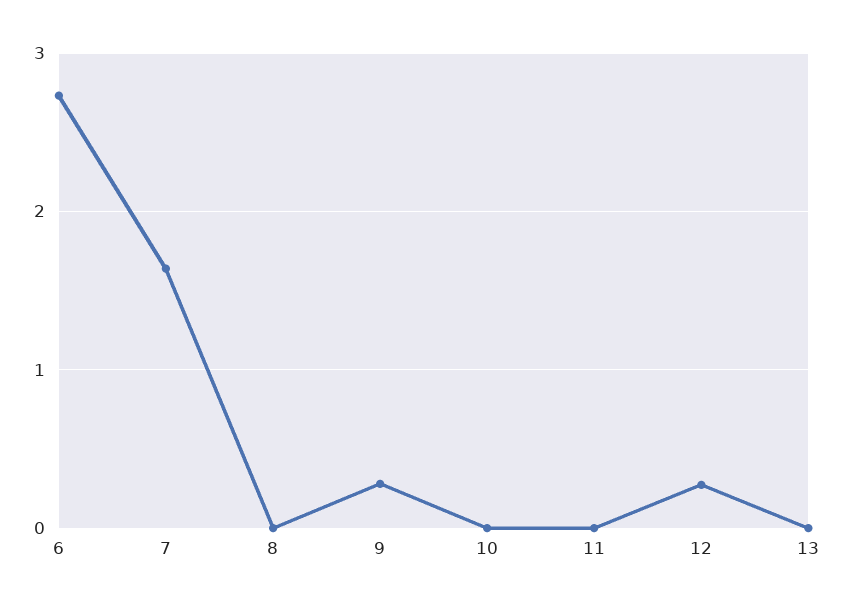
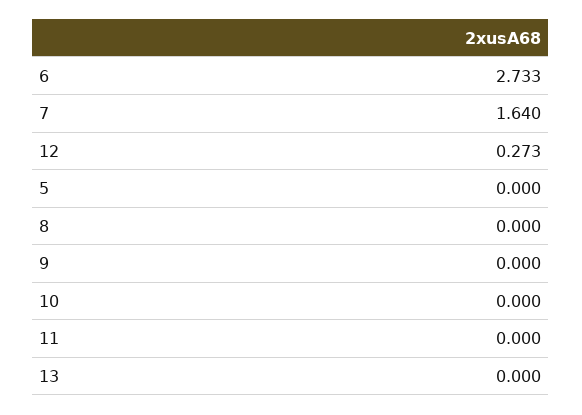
9: 0.3 -> 0
5: none -> 0

